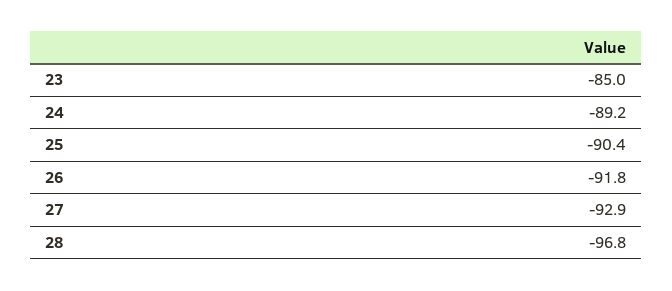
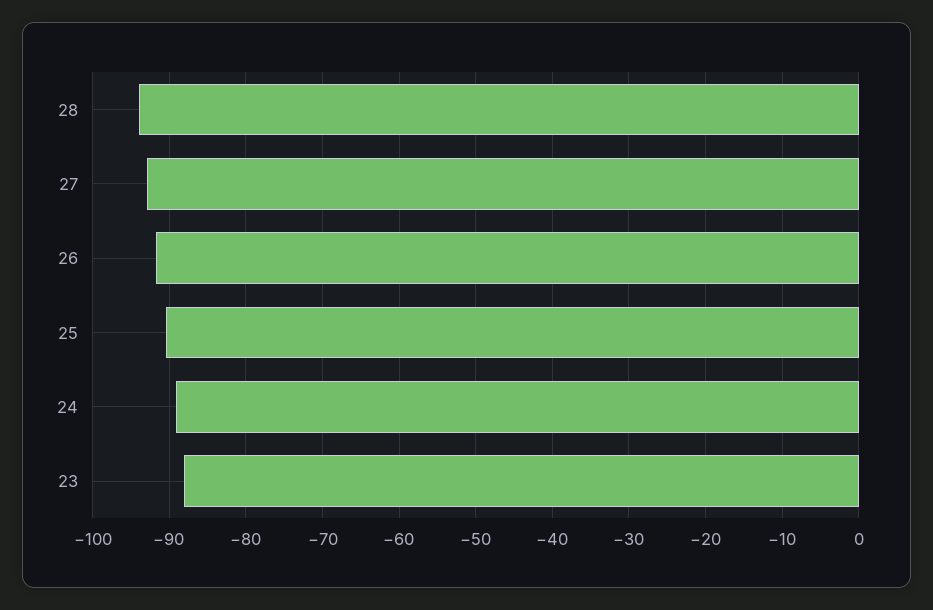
23: -85 -> -88
28: -96.8 -> -94

